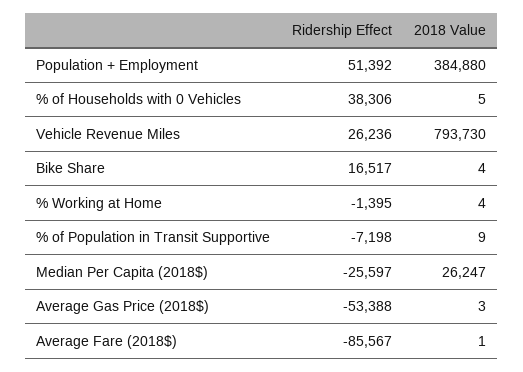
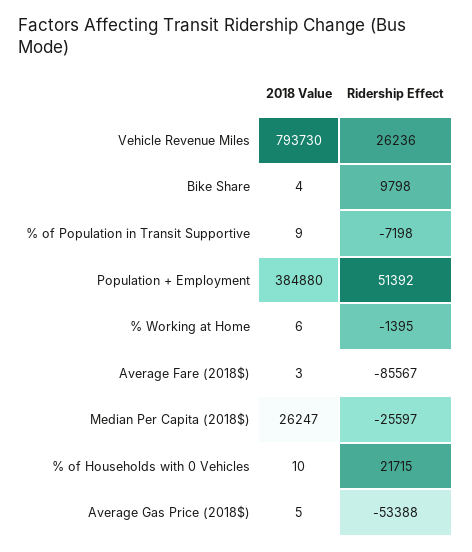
Ridership Effect, % of Households with 0 Vehicles: 38306 -> 21715
2018 Value, % of Households with 0 Vehicles: 5 -> 10
Ridership Effect, Bike Share: 16517 -> 9798
2018 Value, % Working at Home: 4 -> 6
2018 Value, Average Gas Price (2018$): 3 -> 5
2018 Value, Average Fare (2018$): 1 -> 3

